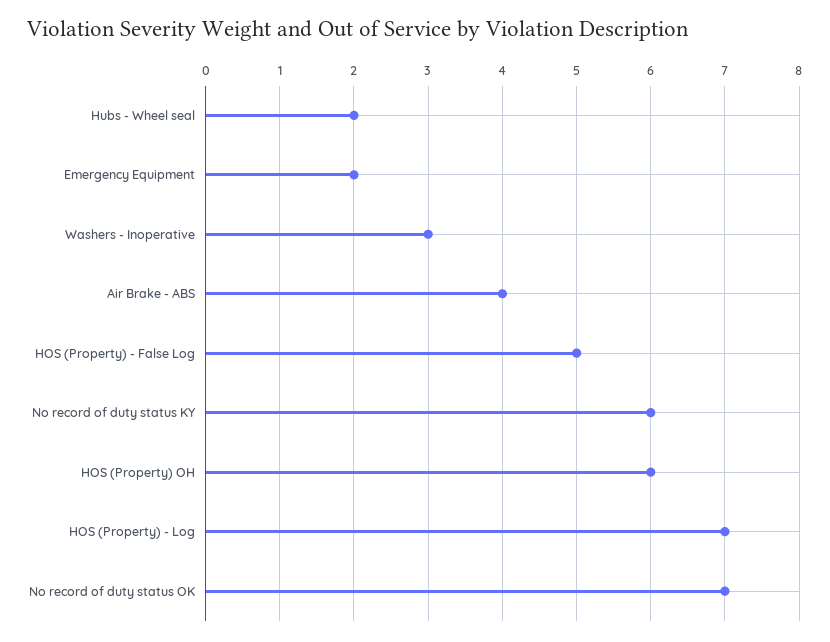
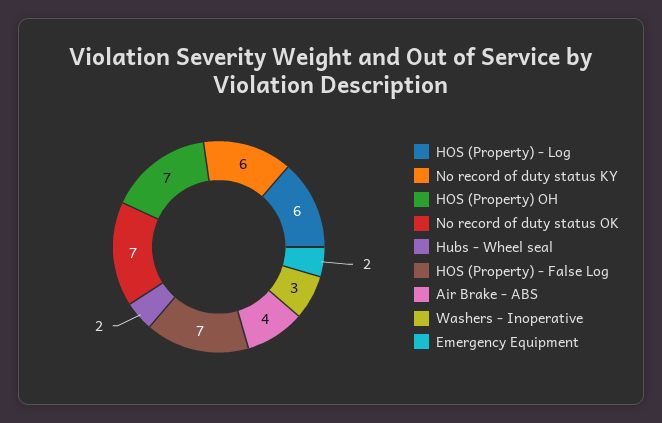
HOS (Property) - False Log: 5 -> 7
HOS (Property) OH: 6 -> 7
HOS (Property) - Log: 7 -> 6

